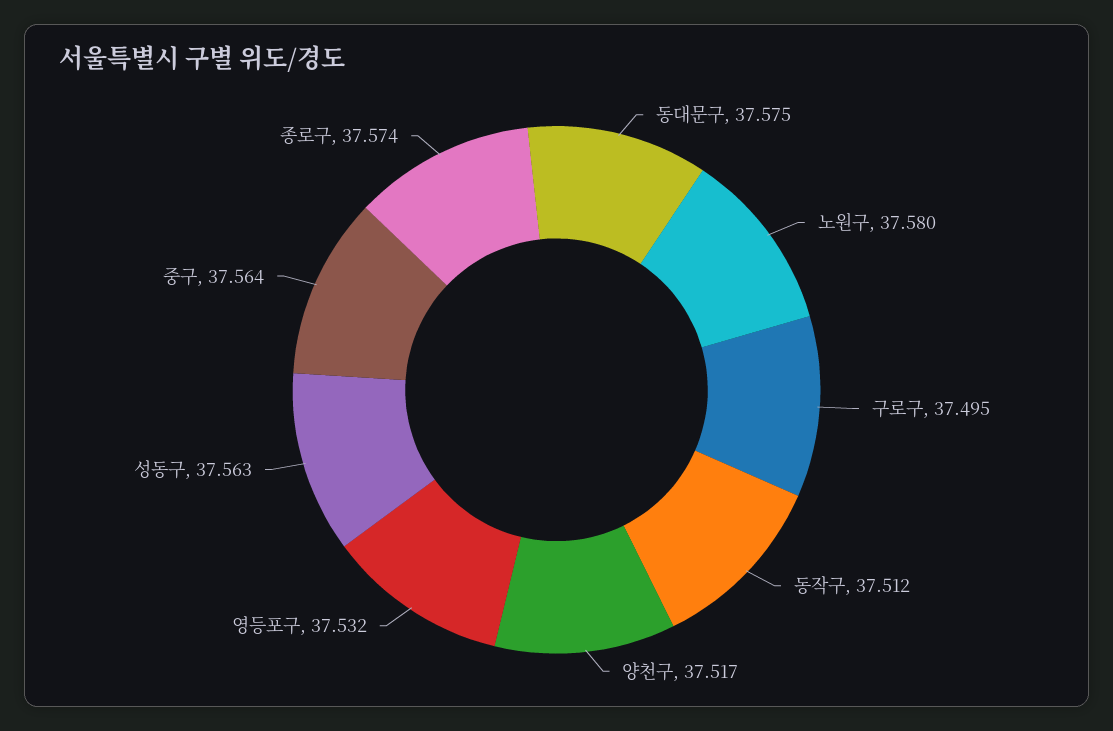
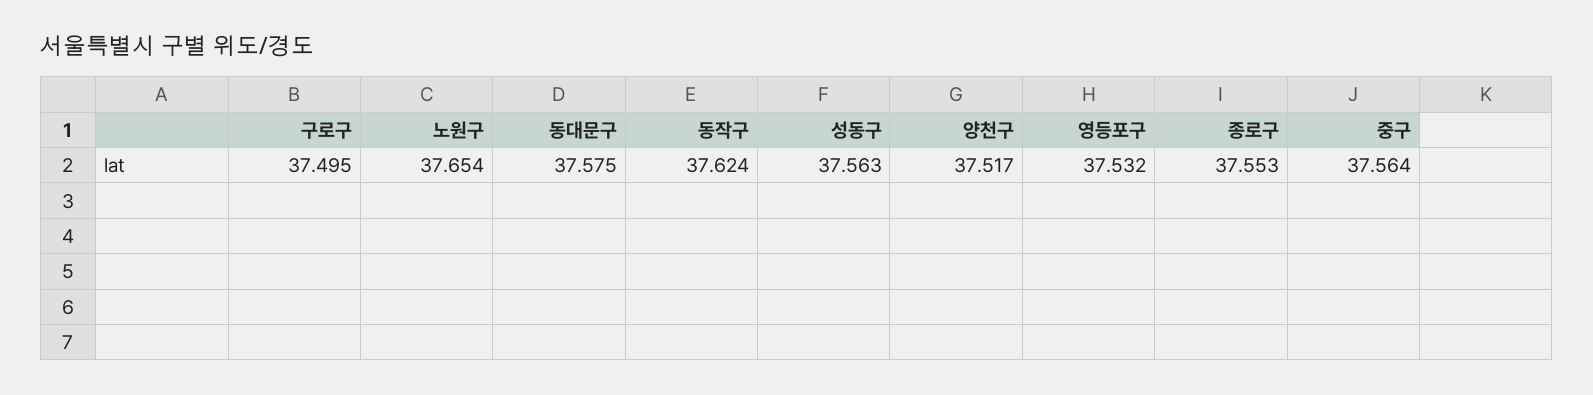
노원구: 37.58 -> 37.654
동작구: 37.512 -> 37.624
종로구: 37.574 -> 37.553

